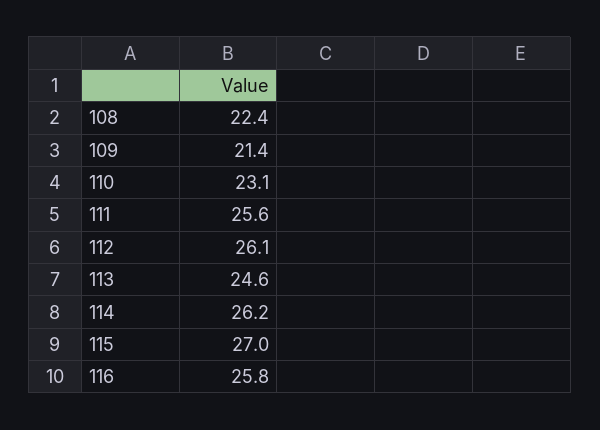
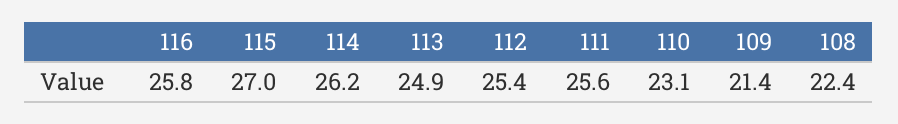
112: 26.1 -> 25.4
113: 24.6 -> 24.9

